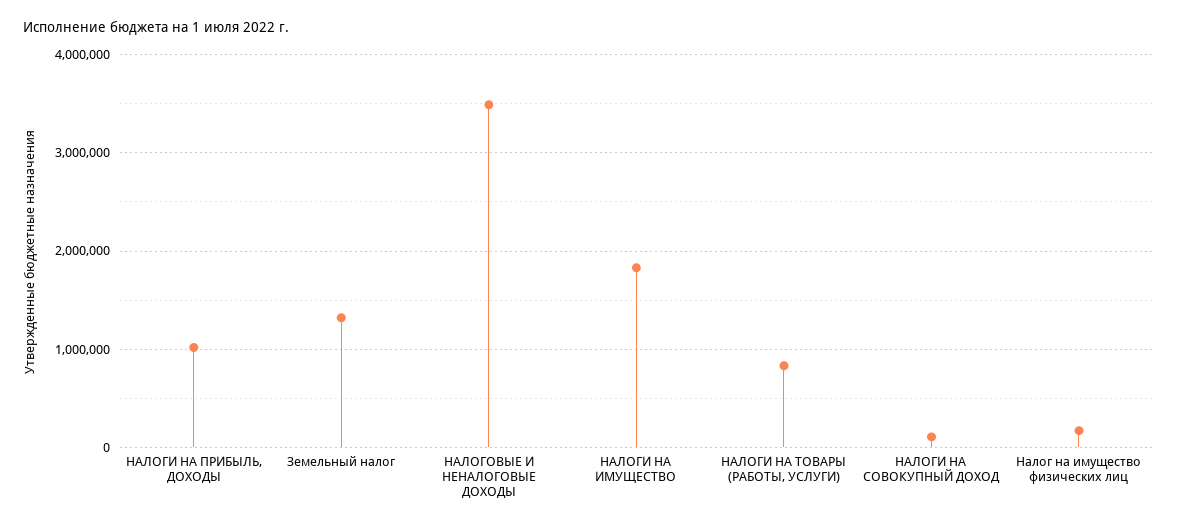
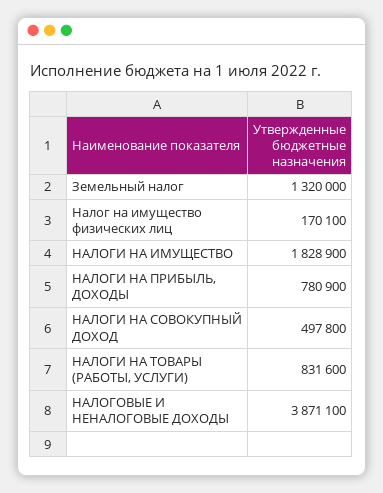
НАЛОГИ НА ПРИБЫЛЬ, ДОХОДЫ: 1000000 -> 780900
НАЛОГОВЫЕ И НЕНАЛОГОВЫЕ ДОХОДЫ: 3500000 -> 3871100
НАЛОГИ НА СОВОКУПНЫЙ ДОХОД: 100000 -> 497800

